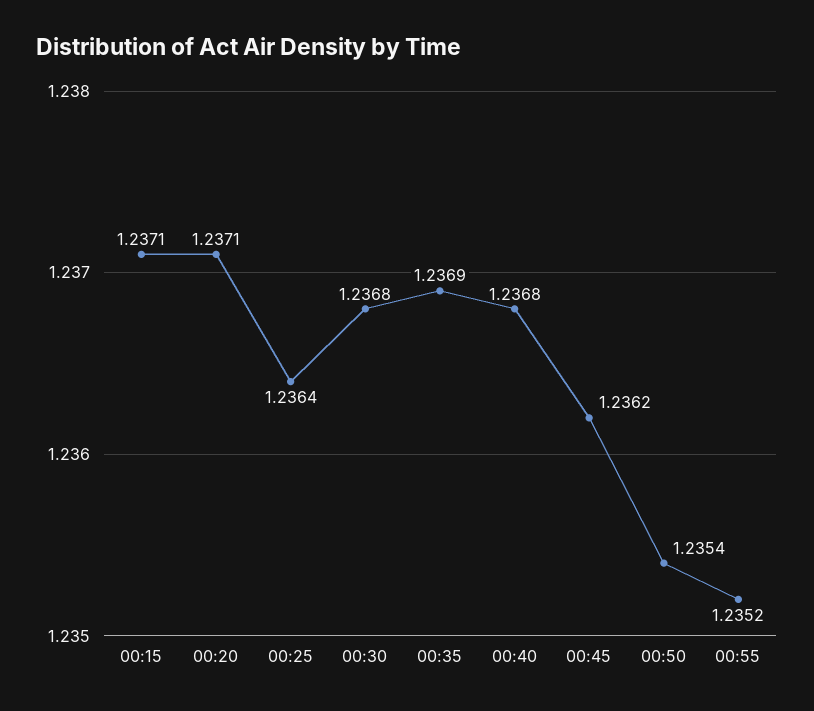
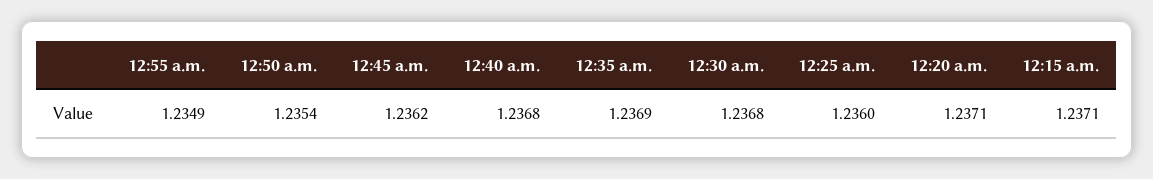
00:25: 1.2364 -> 1.236
00:55: 1.2352 -> 1.2349

